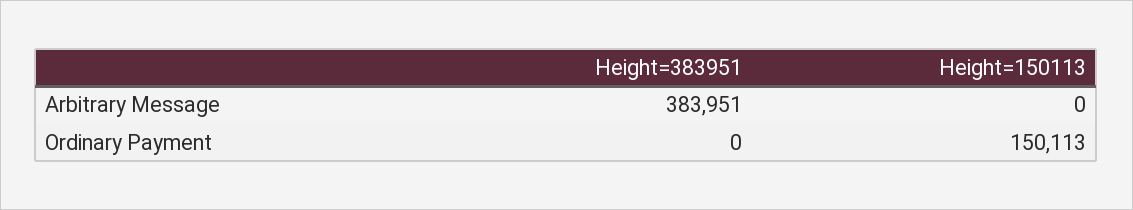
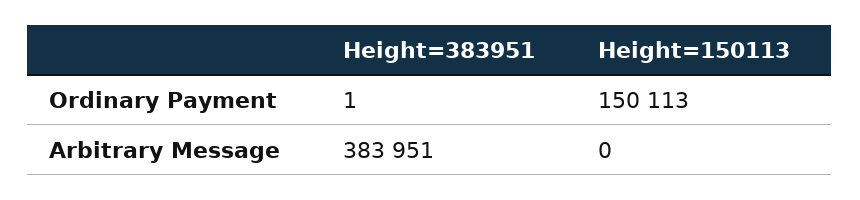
Height=383951, Ordinary Payment: 0 -> 1

